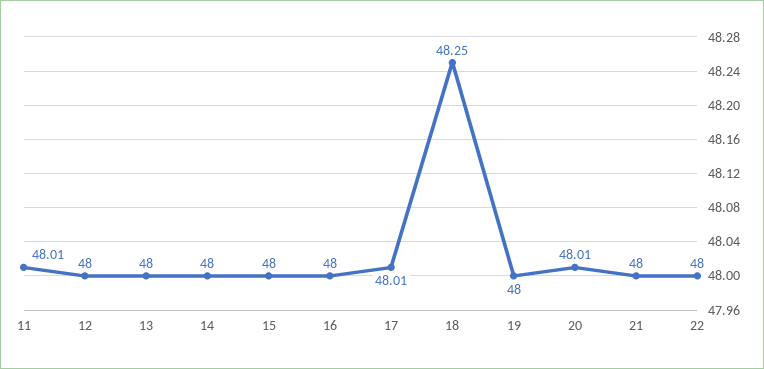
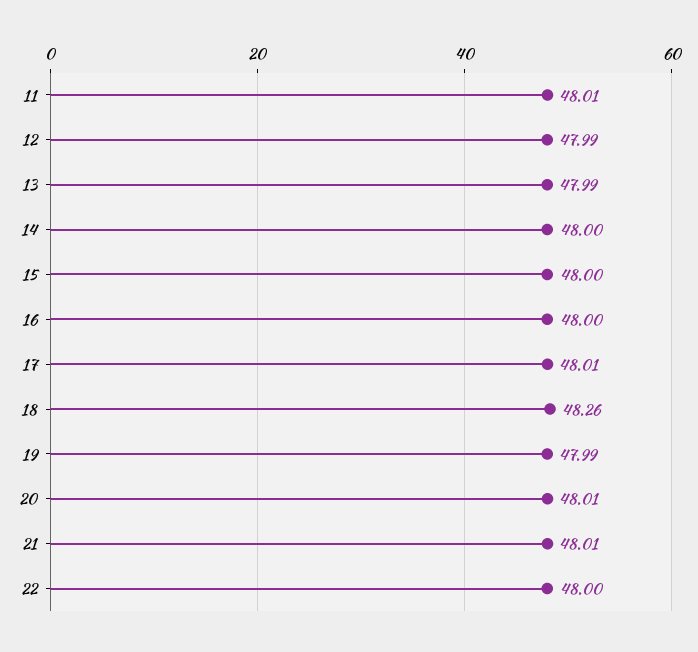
12: 48 -> 47.99
13: 48 -> 47.99
18: 48.25 -> 48.26
19: 48 -> 47.99
21: 48 -> 48.01

